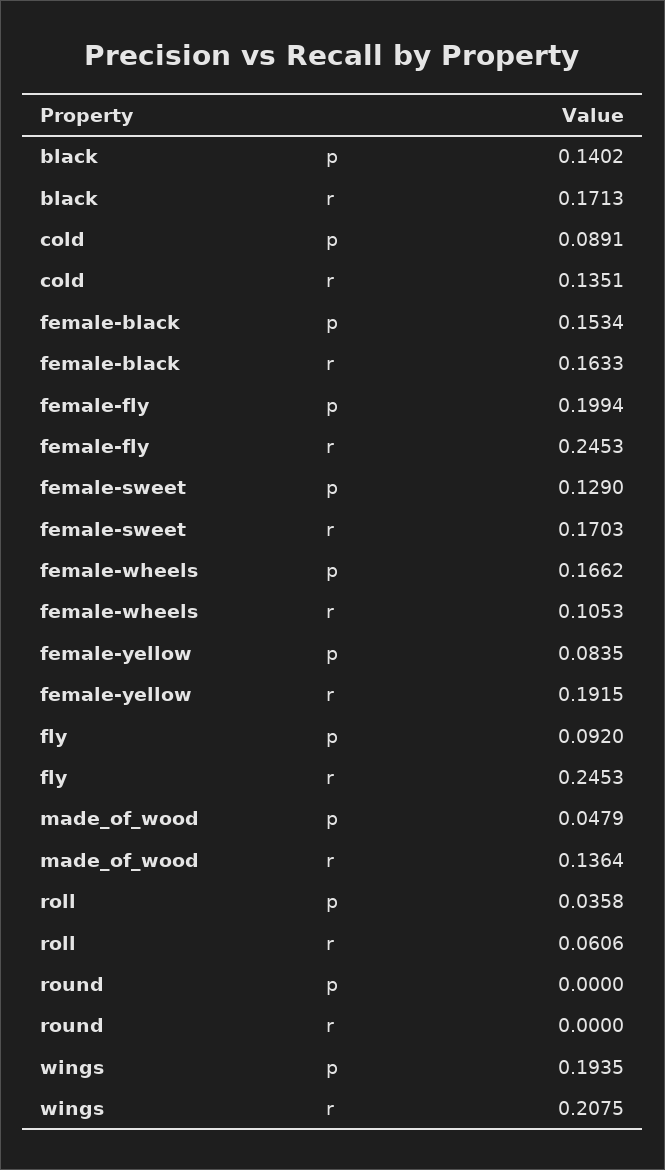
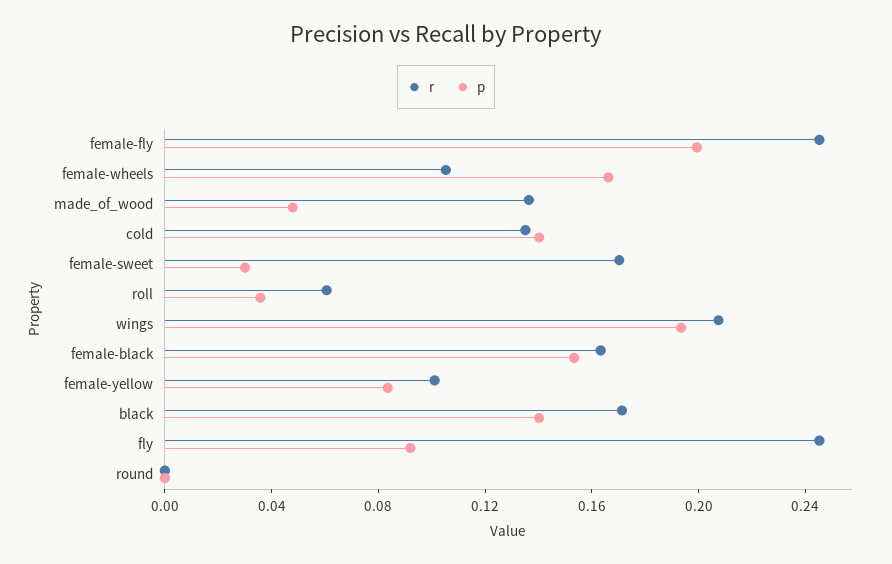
p, cold: 0.0891 -> 0.14
p, female-sweet: 0.129 -> 0.03
r, female-yellow: 0.1915 -> 0.1

